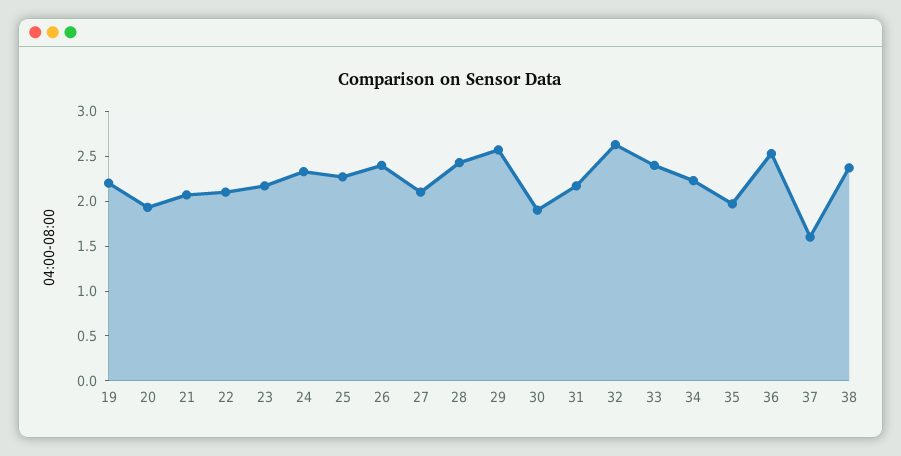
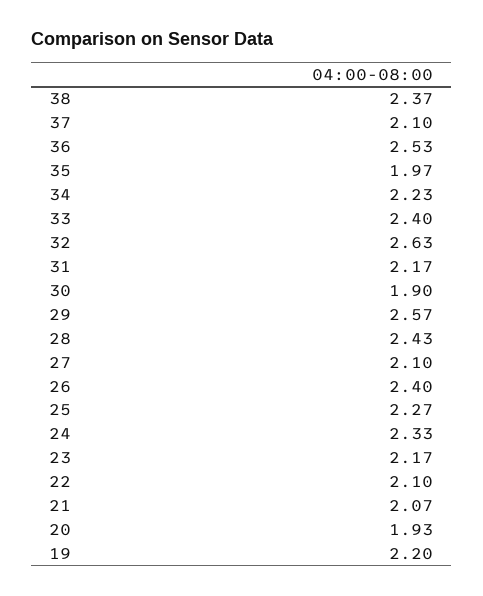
37: 1.6 -> 2.1

